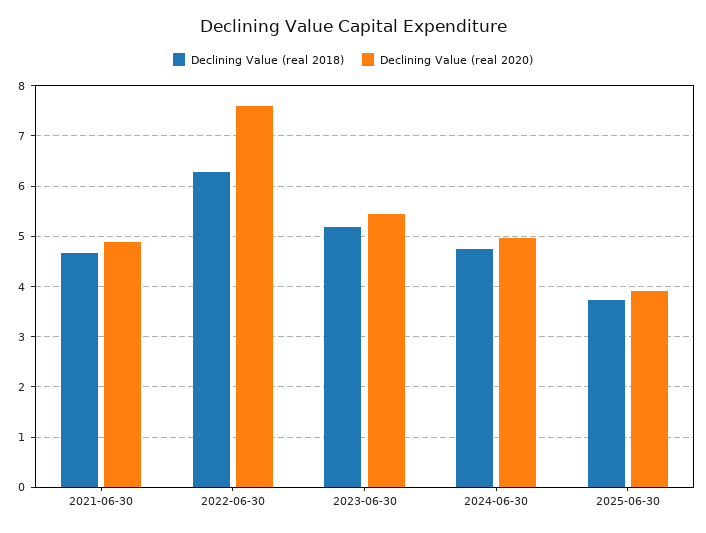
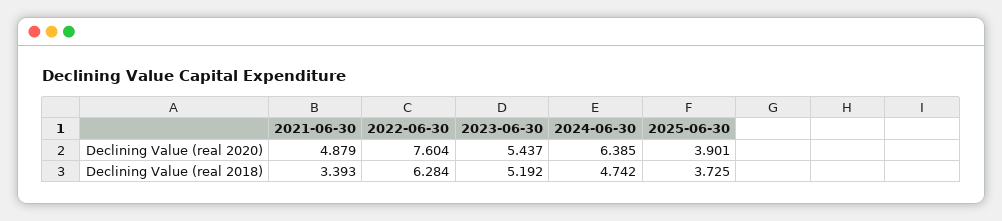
Declining Value (real 2018), 2021-06-30: 4.6 -> 3.393
Declining Value (real 2020), 2024-06-30: 5 -> 6.385

